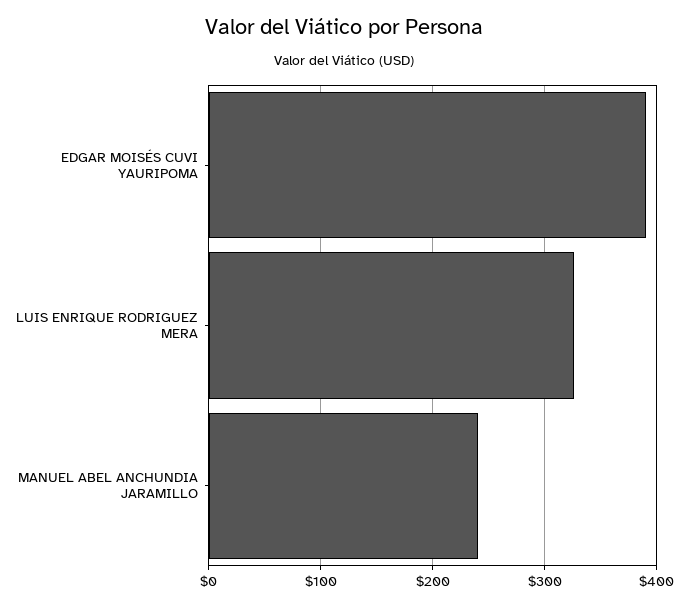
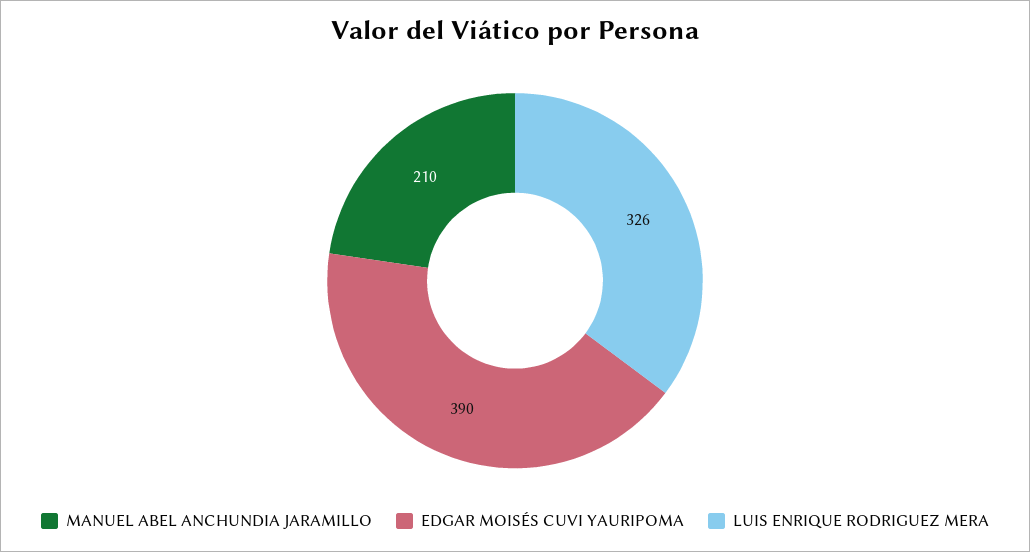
MANUEL ABEL ANCHUNDIA JARAMILLO: 240 -> 210

